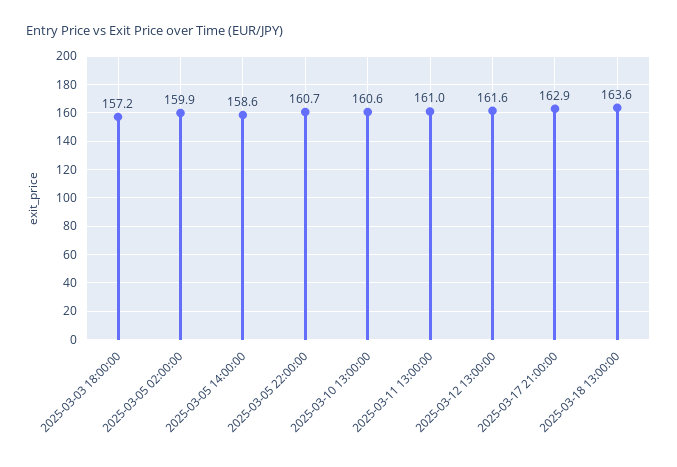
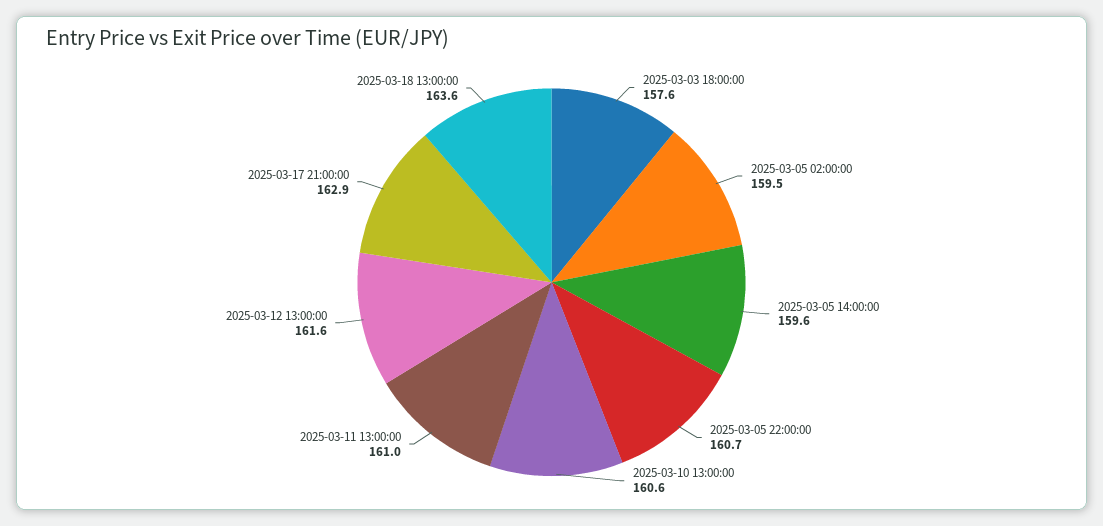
2025-03-03 18:00:00: 157.2 -> 157.6
2025-03-05 02:00:00: 159.9 -> 159.5
2025-03-05 14:00:00: 158.6 -> 159.6

